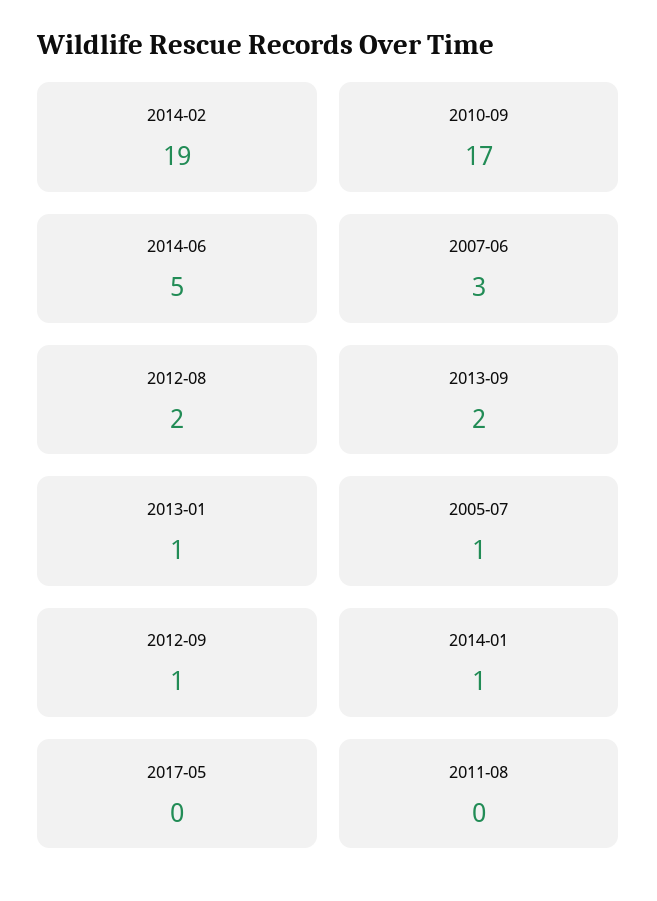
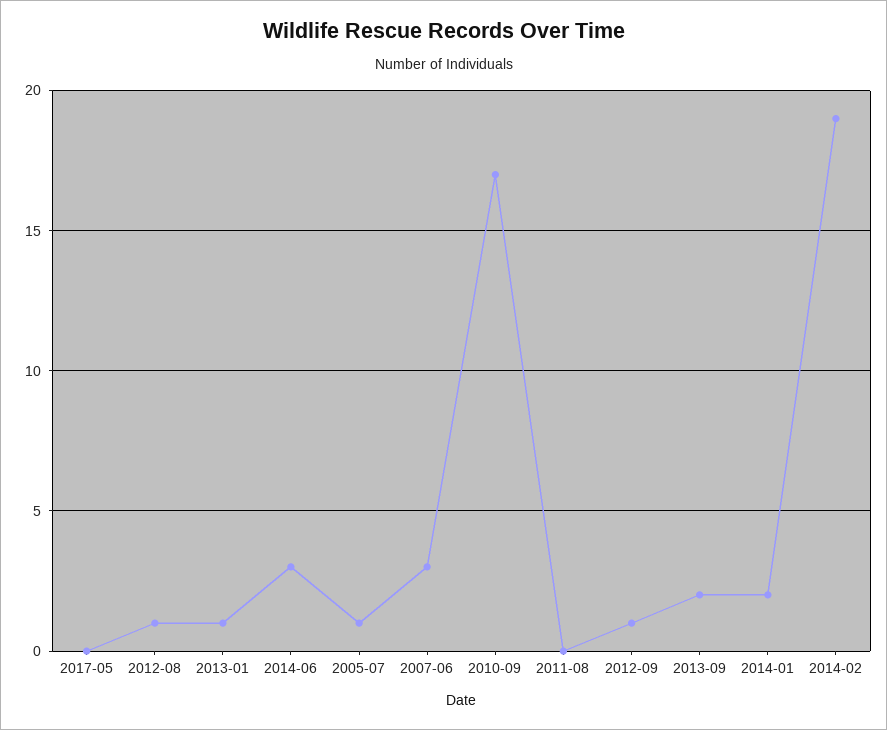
2014-06: 5 -> 3
2012-08: 2 -> 1
2014-01: 1 -> 2

